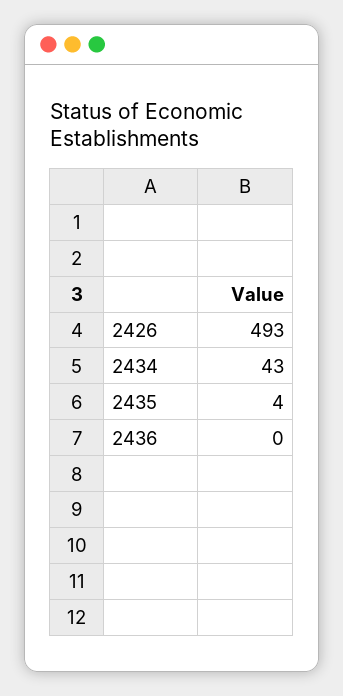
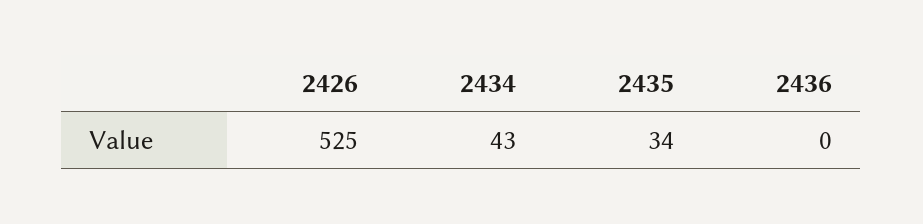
2426: 493 -> 525
2435: 4 -> 34

